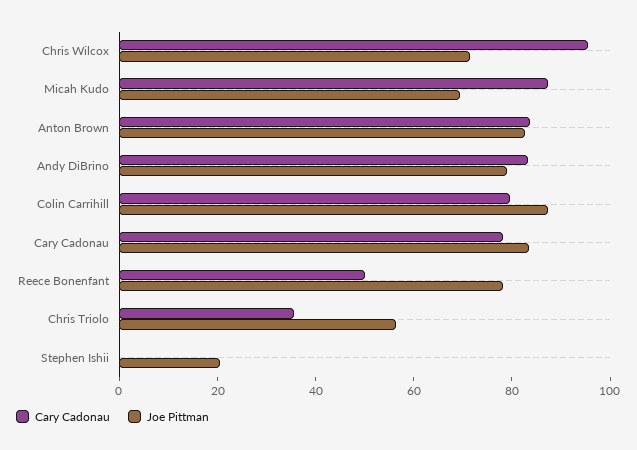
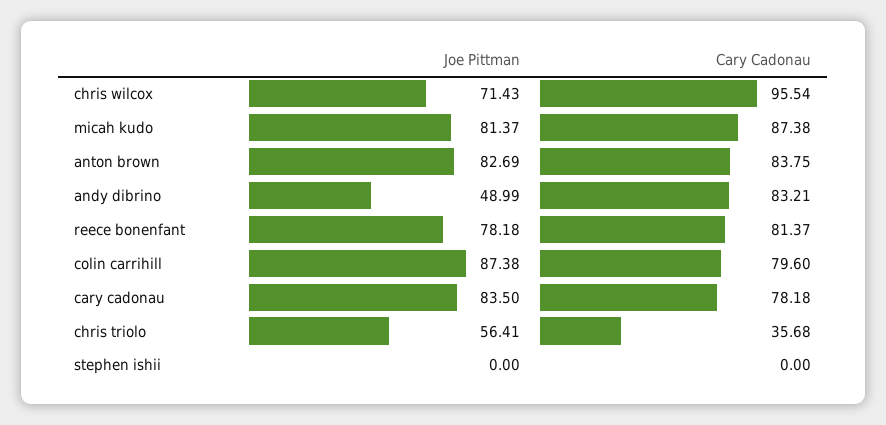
Joe Pittman, Micah Kudo: 70 -> 81.37
Joe Pittman, Andy DiBrino: 80 -> 48.99
Cary Cadonau, Reece Bonenfant: 50 -> 81.37
Joe Pittman, Stephen Ishii: 20 -> 0

